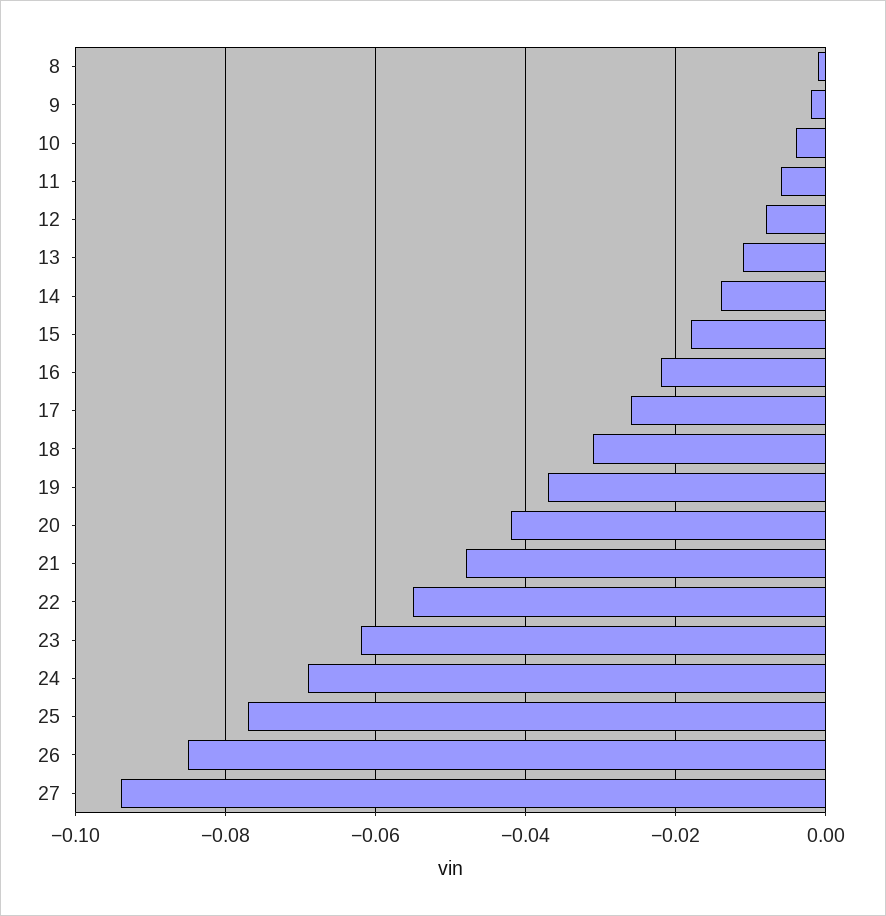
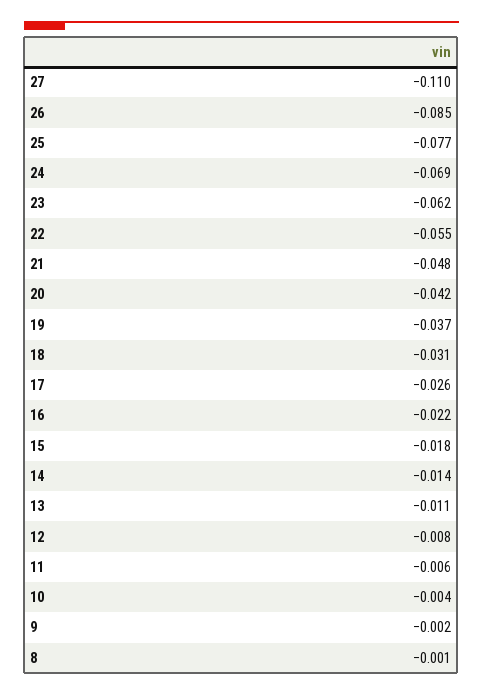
27: -0.095 -> -0.11

